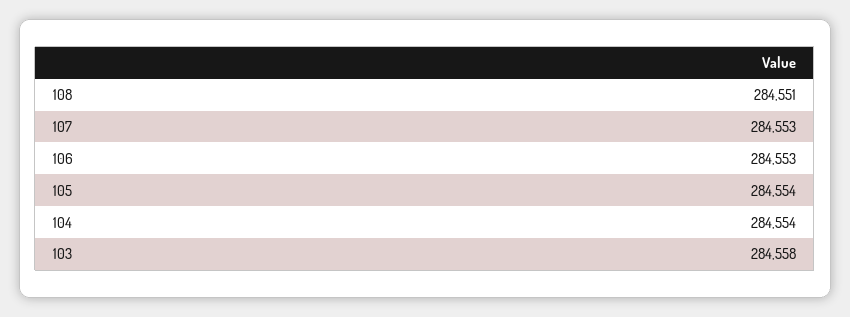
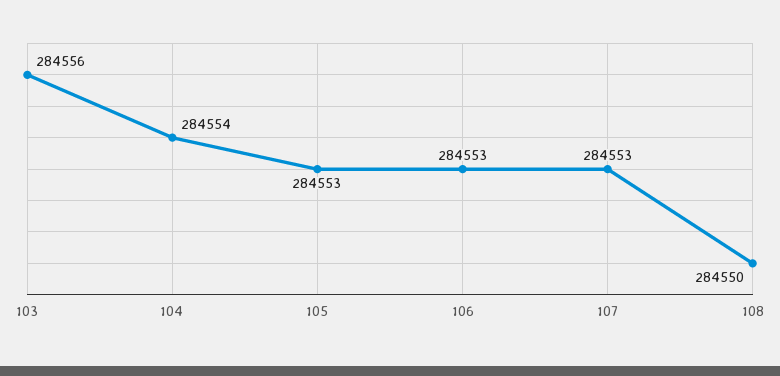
108: 284551 -> 284550
105: 284554 -> 284553
103: 284558 -> 284556

